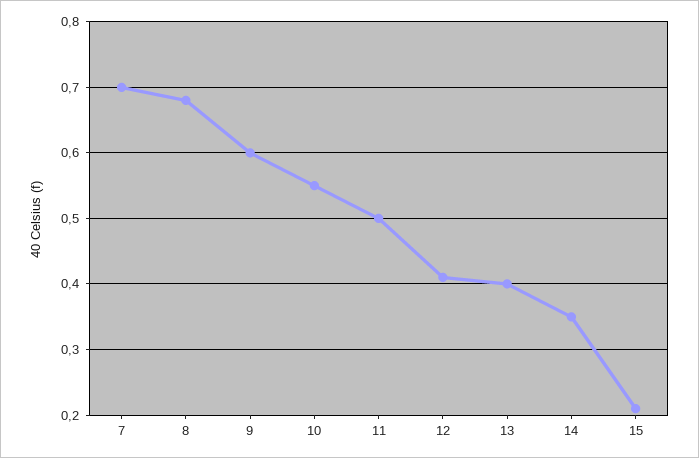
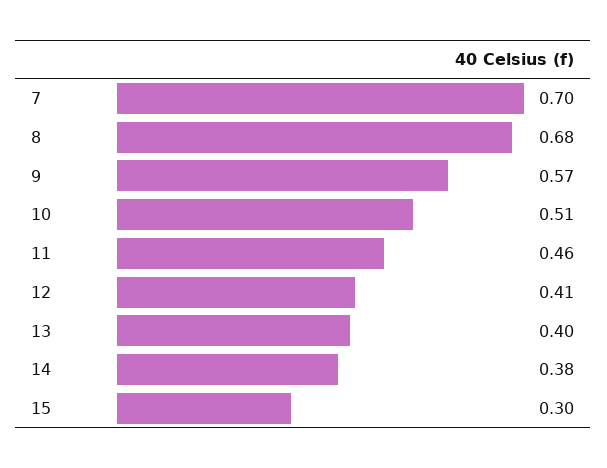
9: 0.6 -> 0.57
10: 0.55 -> 0.51
11: 0.5 -> 0.46
14: 0.35 -> 0.38
15: 0.21 -> 0.3

